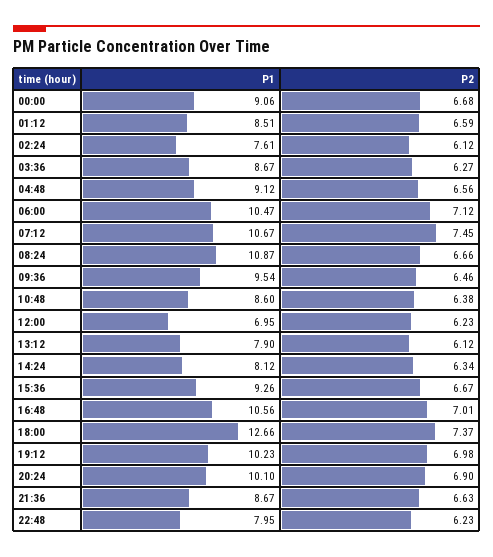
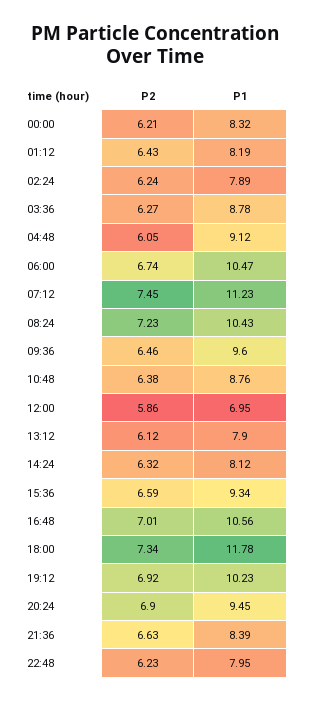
P1, 00:00: 9.06 -> 8.32
P2, 00:00: 6.68 -> 6.21
P1, 01:12: 8.51 -> 8.19
P2, 01:12: 6.59 -> 6.43
P1, 02:24: 7.61 -> 7.89
P2, 02:24: 6.12 -> 6.24
P1, 03:36: 8.67 -> 8.78
P2, 04:48: 6.56 -> 6.05
P2, 06:00: 7.12 -> 6.74
P1, 07:12: 10.67 -> 11.23
P1, 08:24: 10.87 -> 10.43
P2, 08:24: 6.66 -> 7.23
P1, 09:36: 9.54 -> 9.6
P1, 10:48: 8.6 -> 8.76
P2, 12:00: 6.23 -> 5.86
P2, 14:24: 6.34 -> 6.32
P1, 15:36: 9.26 -> 9.34
P2, 15:36: 6.67 -> 6.59
P1, 18:00: 12.66 -> 11.78
P2, 18:00: 7.37 -> 7.34
P2, 19:12: 6.98 -> 6.92
P1, 20:24: 10.1 -> 9.45
P1, 21:36: 8.67 -> 8.39

